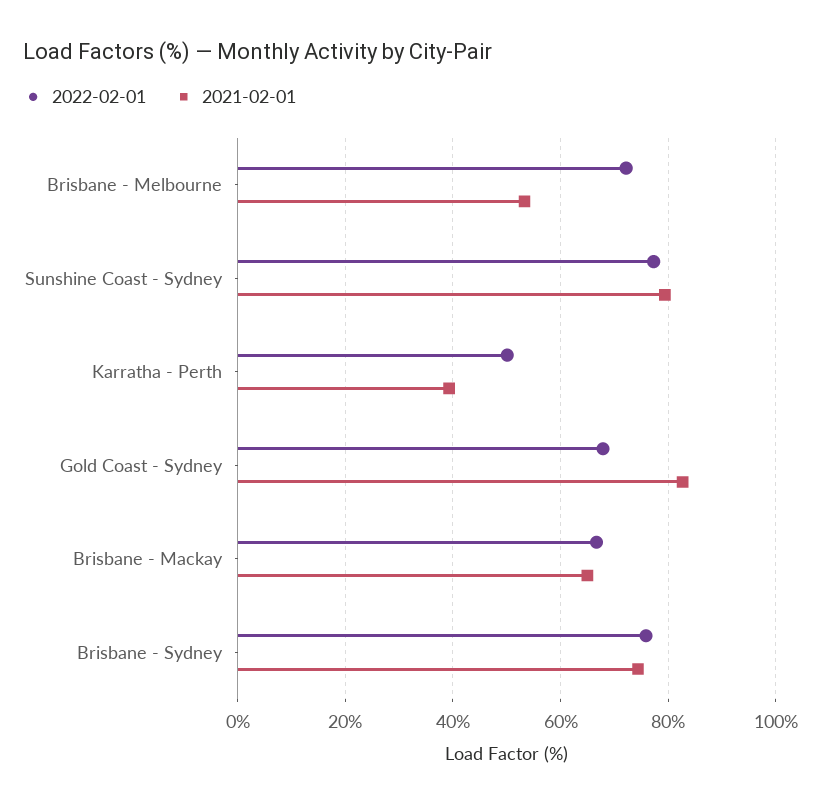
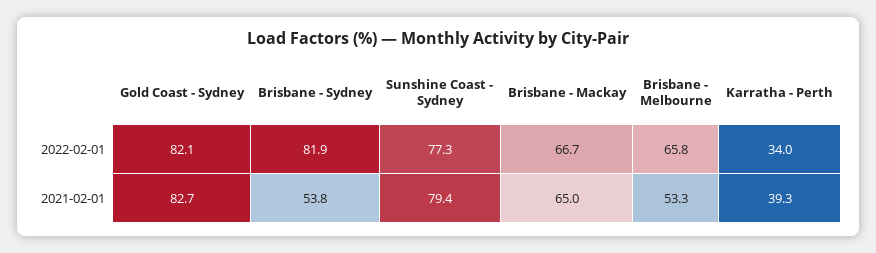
2022-02-01, Brisbane - Melbourne: 72 -> 65.8
2022-02-01, Karratha - Perth: 50 -> 34
2022-02-01, Gold Coast - Sydney: 68 -> 82.1
2022-02-01, Brisbane - Sydney: 76 -> 81.9
2021-02-01, Brisbane - Sydney: 74 -> 53.8

